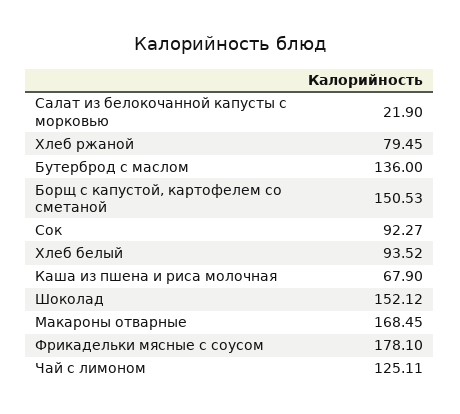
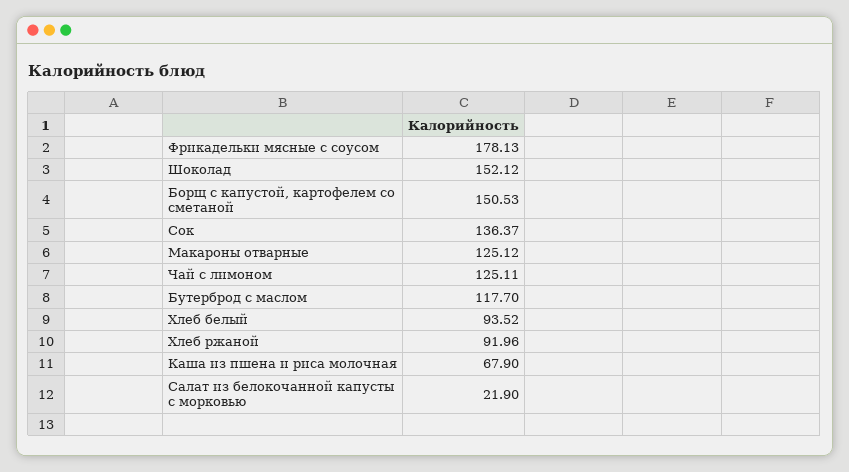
Хлеб ржаной: 79.45 -> 91.96
Бутерброд с маслом: 136 -> 117.7
Сок: 92.27 -> 136.37
Макароны отварные: 168.45 -> 125.12
Фрикадельки мясные с соусом: 178.1 -> 178.13

